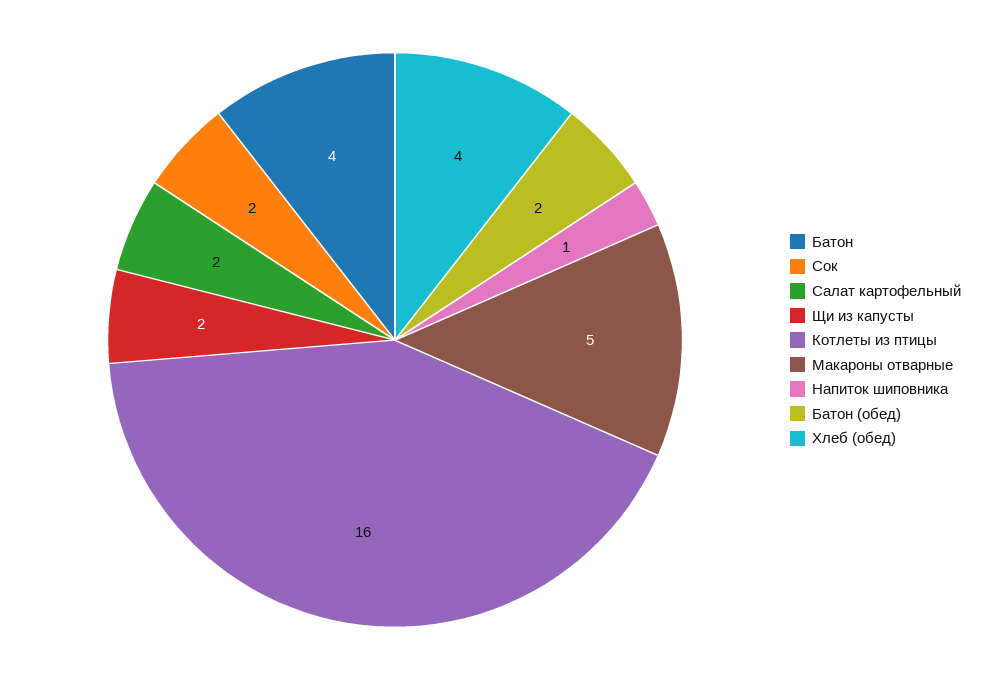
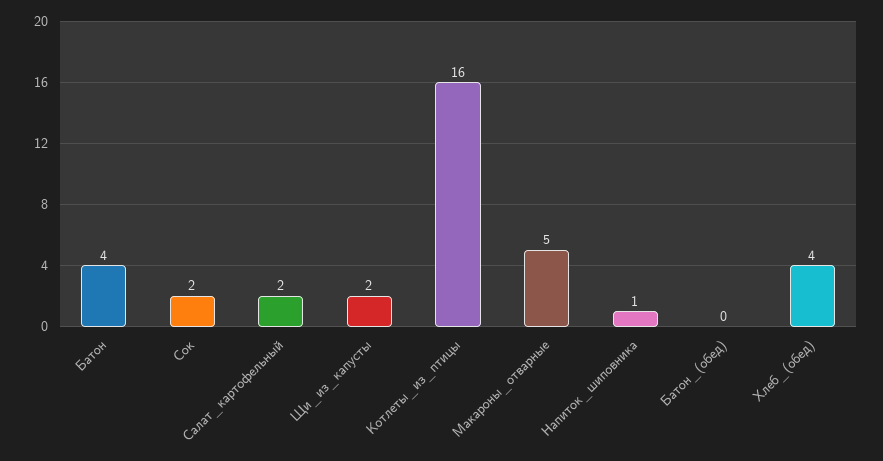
Батон (обед): 2 -> 0

